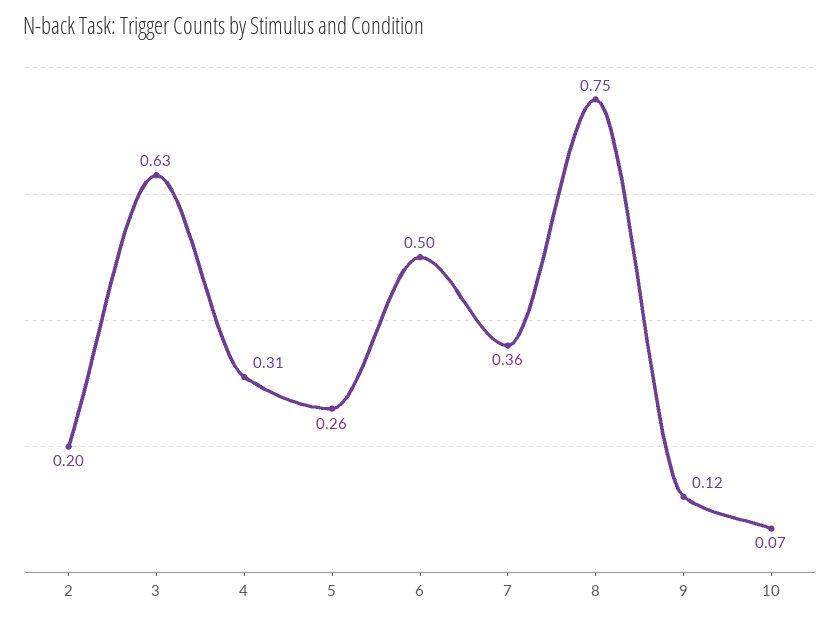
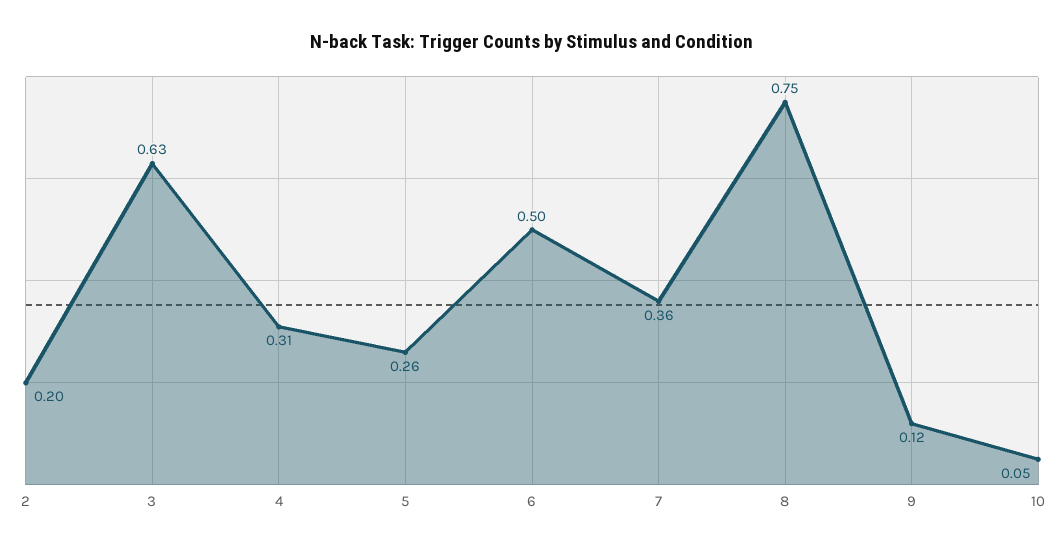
10: 0.07 -> 0.05

